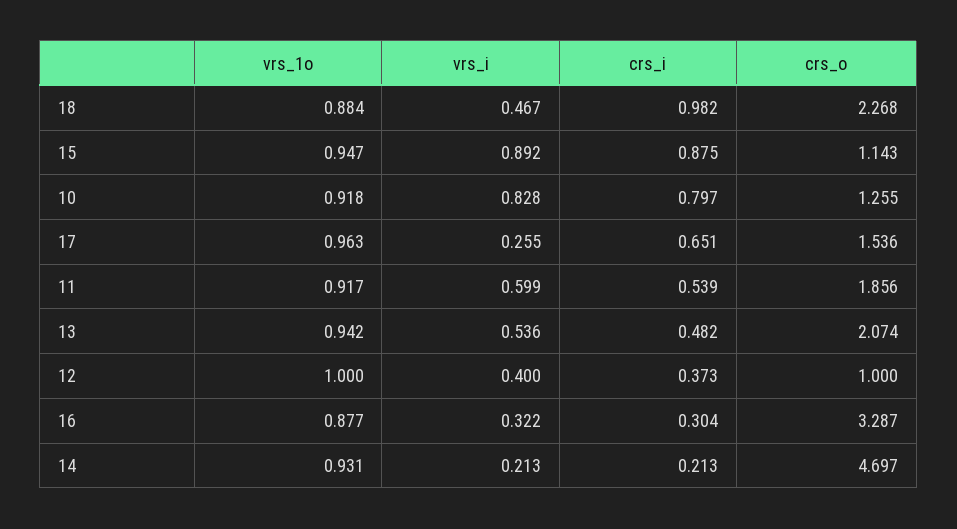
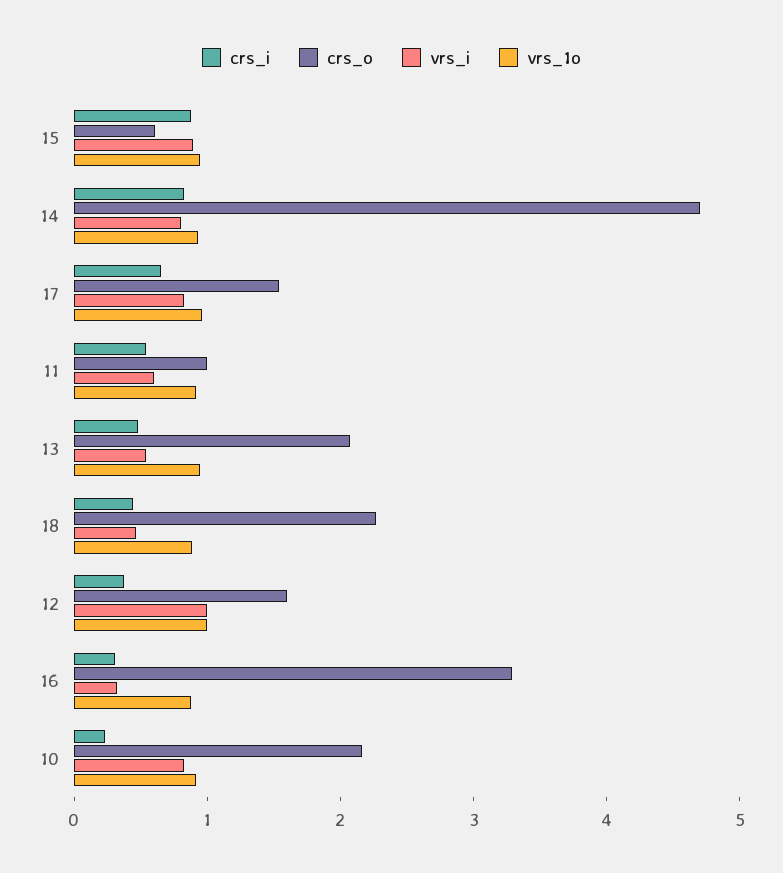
crs_i, 18: 0.982 -> 0.4
crs_o, 15: 1.143 -> 0.6
crs_i, 10: 0.797 -> 0.2
crs_o, 10: 1.255 -> 2.2
vrs_i, 17: 0.255 -> 0.8
crs_o, 11: 1.856 -> 1
vrs_i, 12: 0.4 -> 1
crs_o, 12: 1 -> 1.6
vrs_i, 14: 0.213 -> 0.8
crs_i, 14: 0.213 -> 0.8

